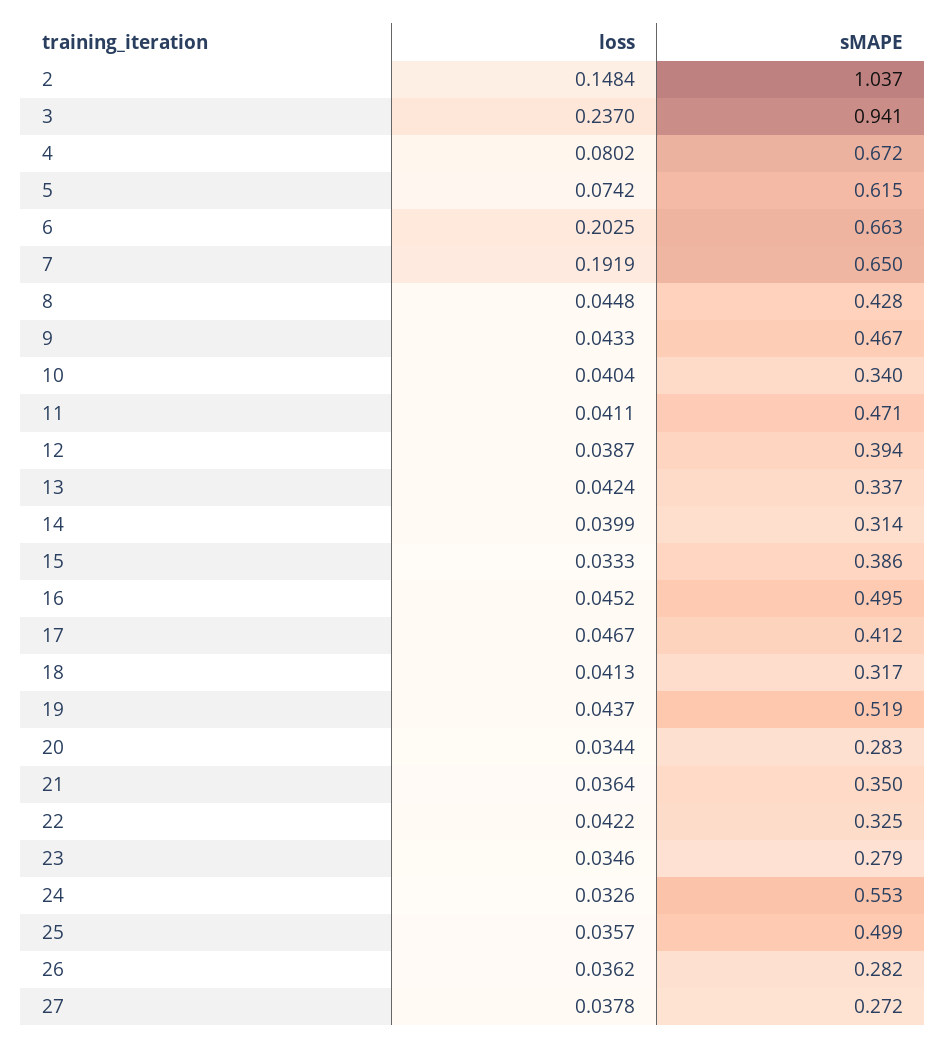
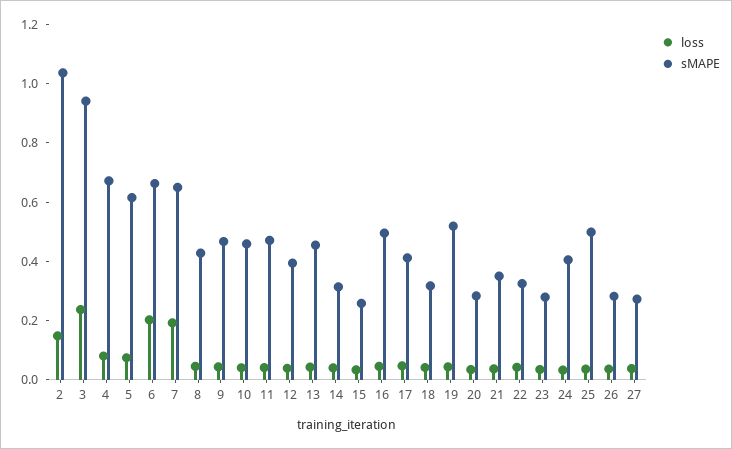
sMAPE, 10: 0.34 -> 0.45
sMAPE, 13: 0.337 -> 0.45
sMAPE, 15: 0.386 -> 0.25
sMAPE, 24: 0.553 -> 0.4

